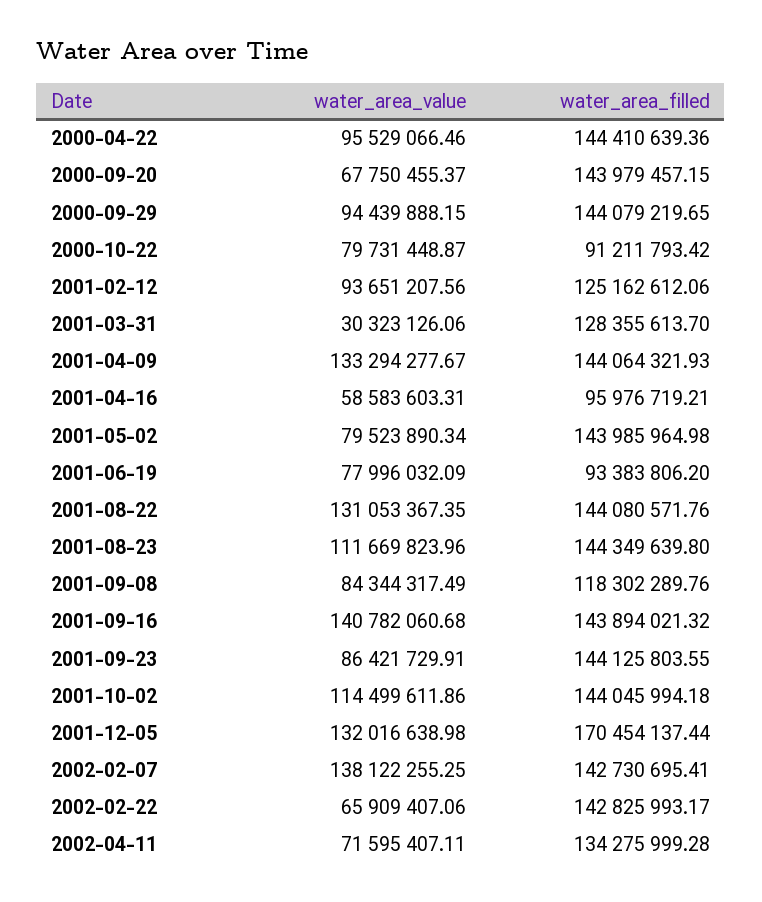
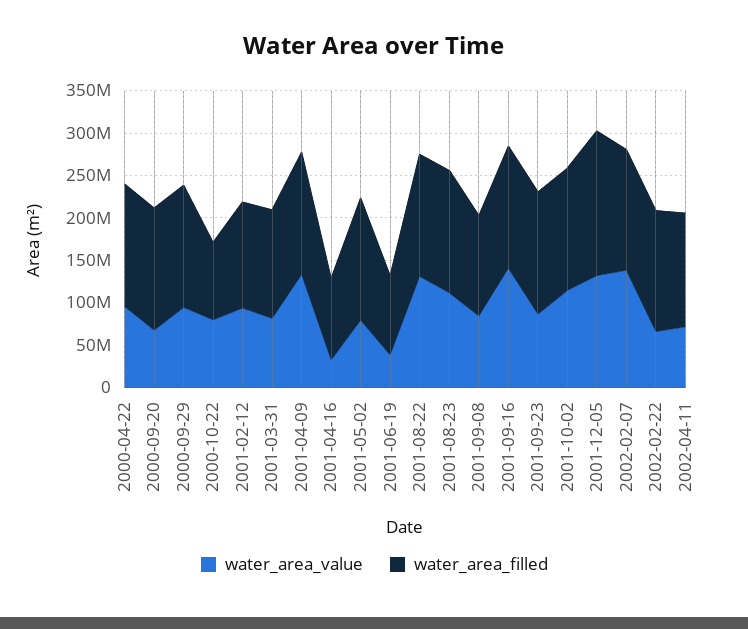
water_area_value, 2001-03-31: 30323126.06 -> 80000000
water_area_value, 2001-04-16: 58583603.31 -> 30000000
water_area_value, 2001-06-19: 77996032.09 -> 40000000

